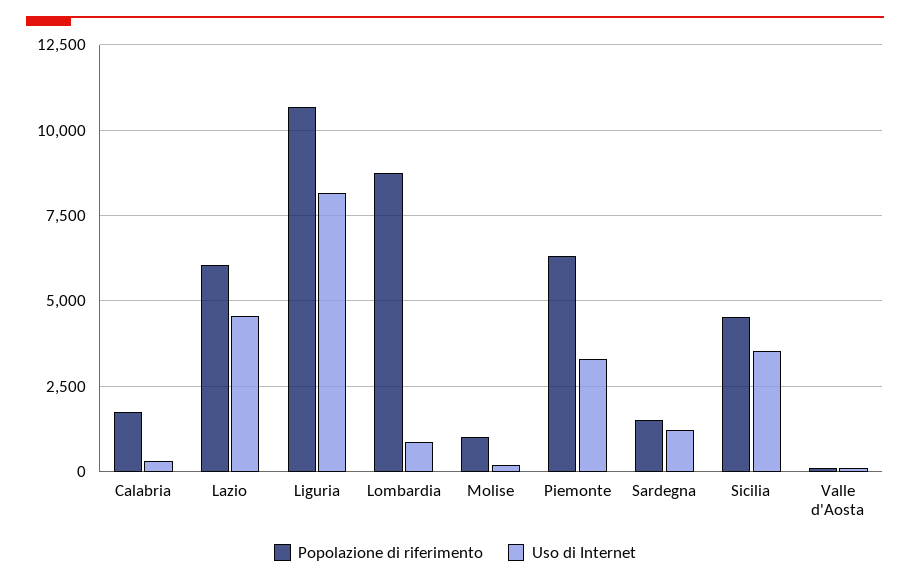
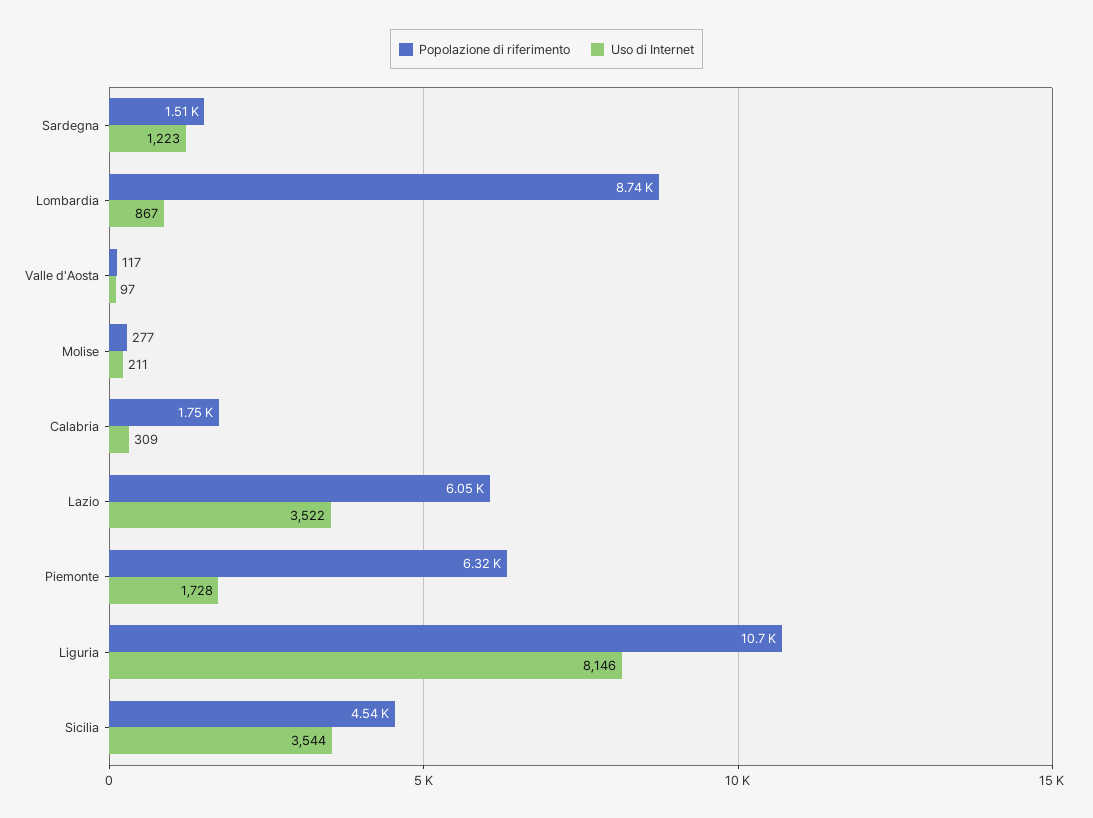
Uso di Internet, Lazio: 4500 -> 3522
Popolazione di riferimento, Molise: 1000 -> 277
Uso di Internet, Piemonte: 3250 -> 1728

